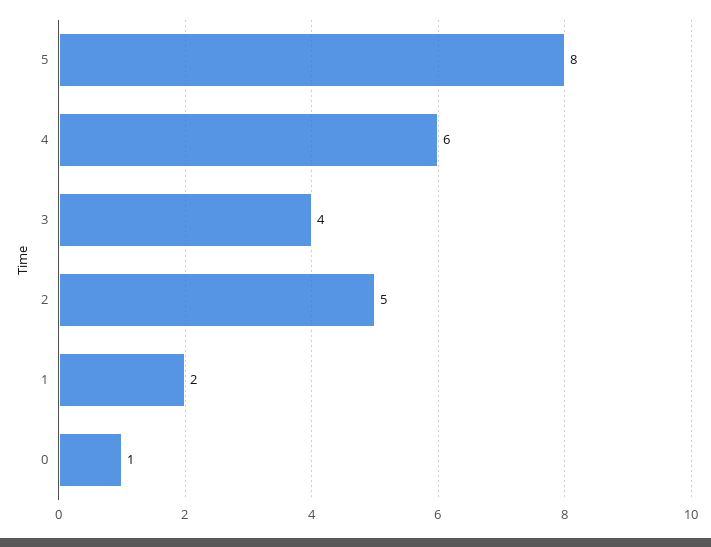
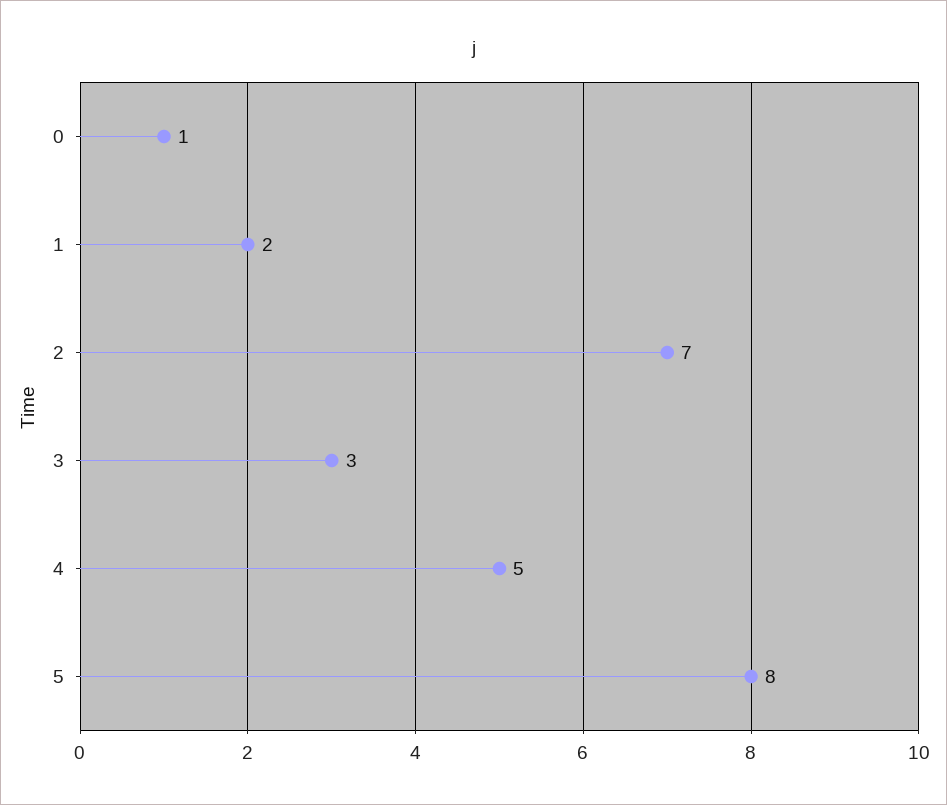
4: 6 -> 5
3: 4 -> 3
2: 5 -> 7

